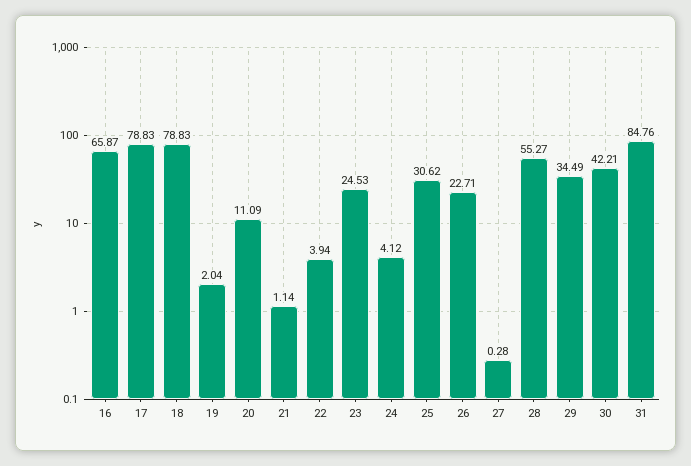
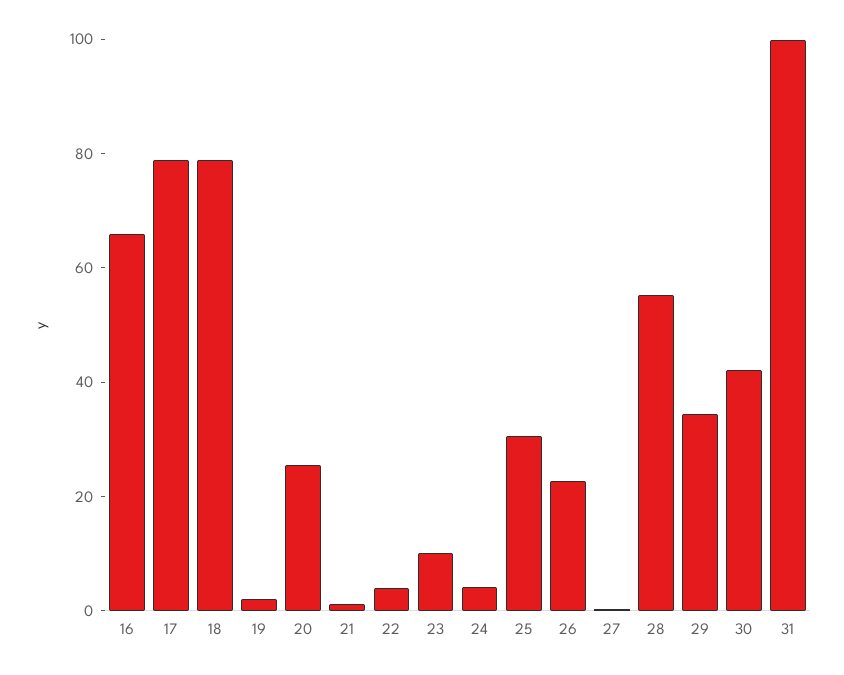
20: 11.09 -> 25
23: 24.53 -> 10
31: 84.76 -> 100

